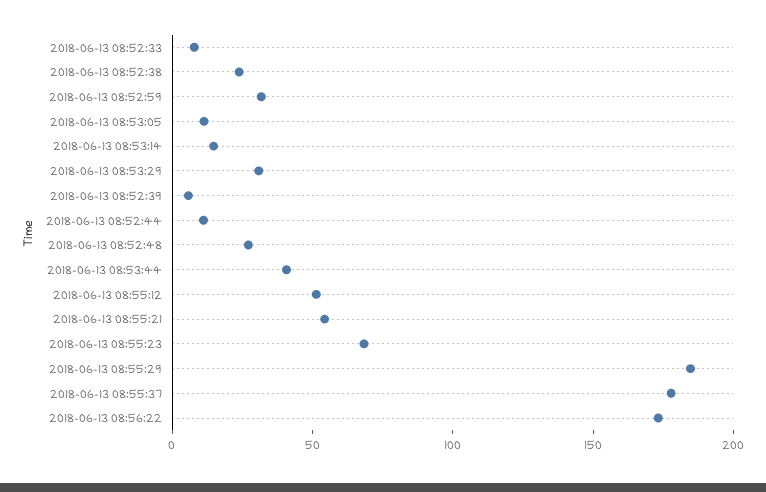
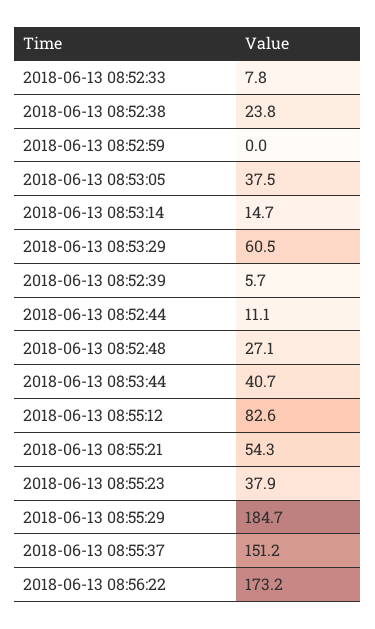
2018-06-13 08:52:59: 30 -> 0
2018-06-13 08:53:05: 10 -> 37.5
2018-06-13 08:53:29: 30 -> 60.5
2018-06-13 08:55:12: 50 -> 82.6
2018-06-13 08:55:23: 70 -> 37.9
2018-06-13 08:55:37: 180 -> 151.2

